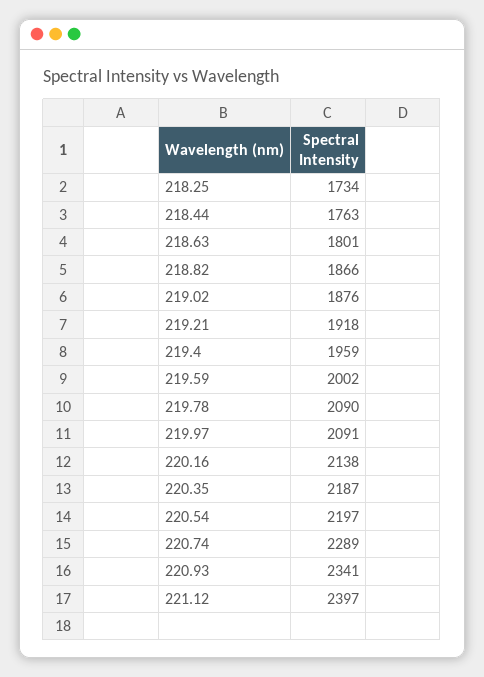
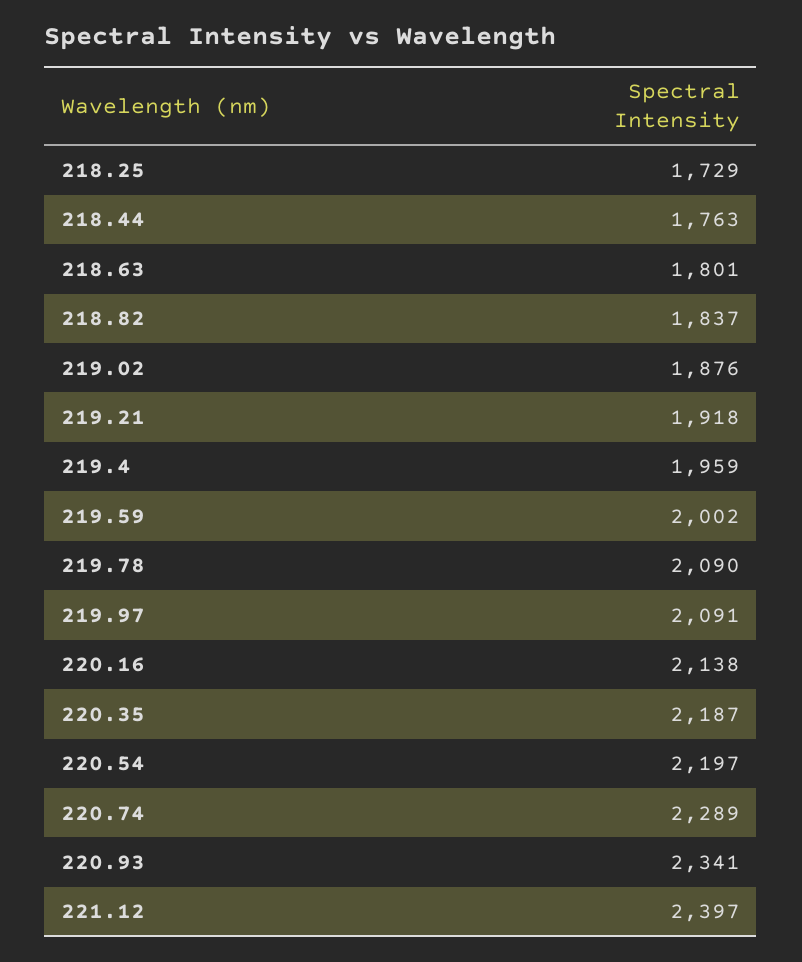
218.25: 1734 -> 1729
218.82: 1866 -> 1837

